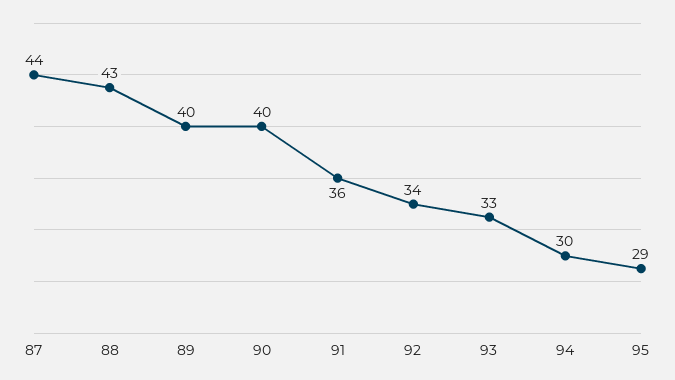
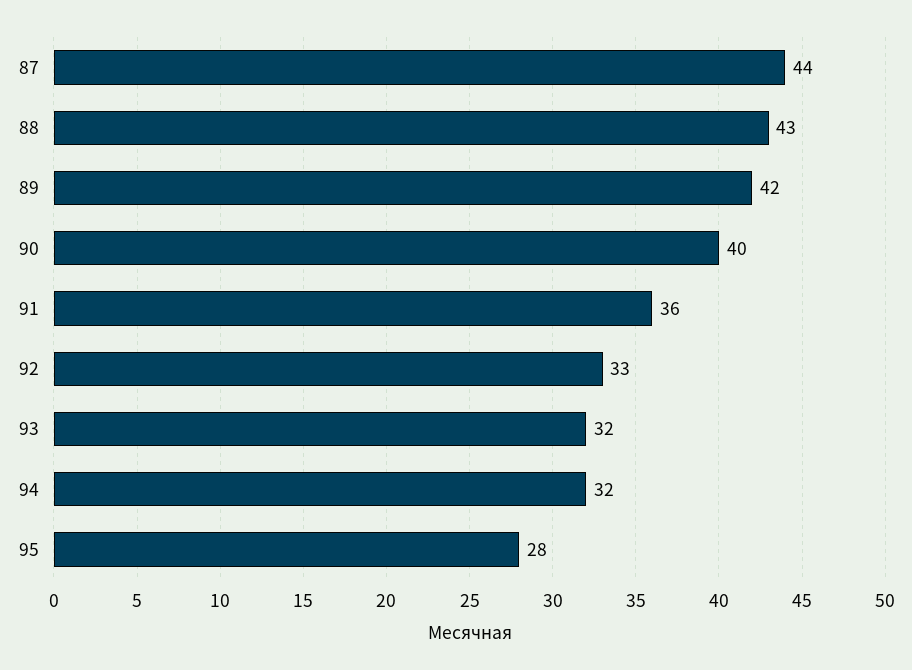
89: 40 -> 42
92: 34 -> 33
93: 33 -> 32
94: 30 -> 32
95: 29 -> 28

